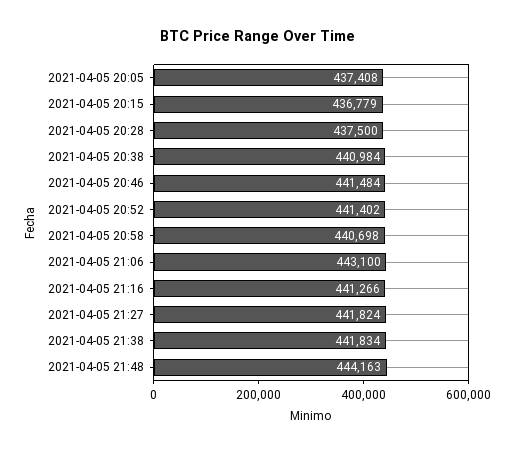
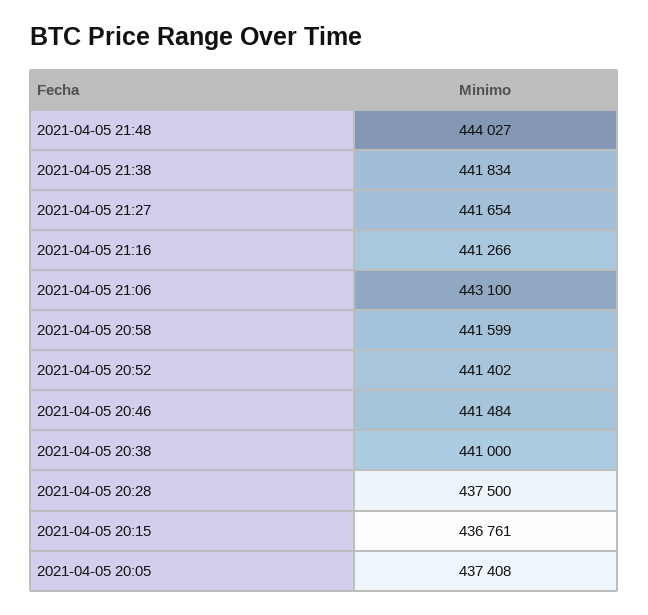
2021-04-05 20:15: 436779 -> 436761
2021-04-05 20:38: 440984 -> 441000
2021-04-05 20:58: 440698 -> 441599
2021-04-05 21:27: 441824 -> 441654
2021-04-05 21:48: 444163 -> 444027

